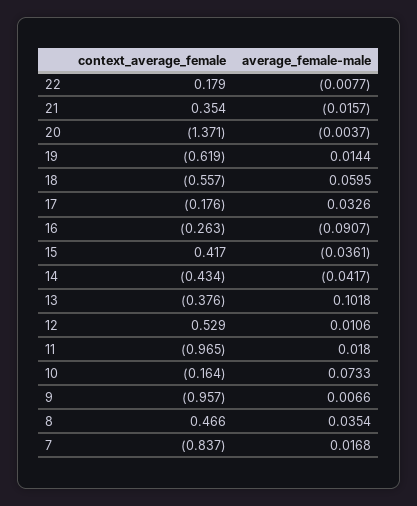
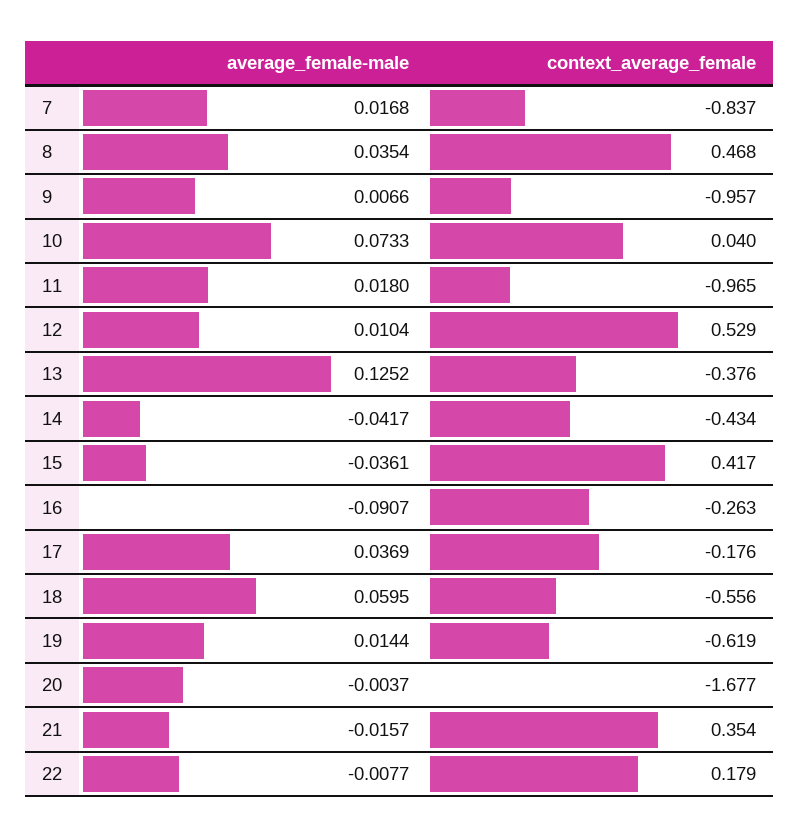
context_average_female, 20: -1.371 -> -1.677
context_average_female, 18: -0.557 -> -0.556
average_female-male, 17: 0.0326 -> 0.0369
average_female-male, 13: 0.1018 -> 0.1252
average_female-male, 12: 0.0106 -> 0.0104
context_average_female, 10: -0.164 -> 0.04
context_average_female, 8: 0.466 -> 0.468

